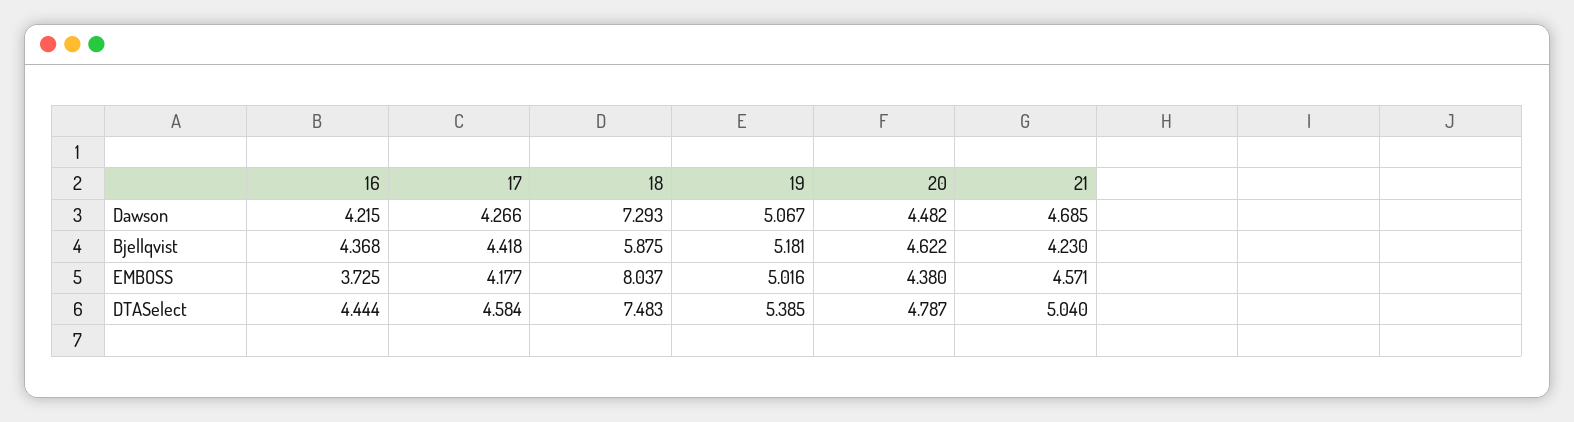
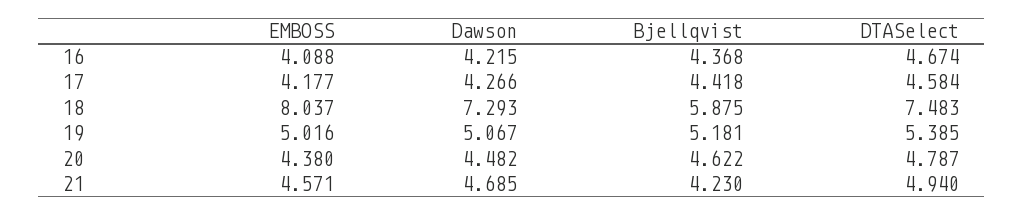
16, EMBOSS: 3.725 -> 4.088
16, DTASelect: 4.444 -> 4.674
21, DTASelect: 5.04 -> 4.94

